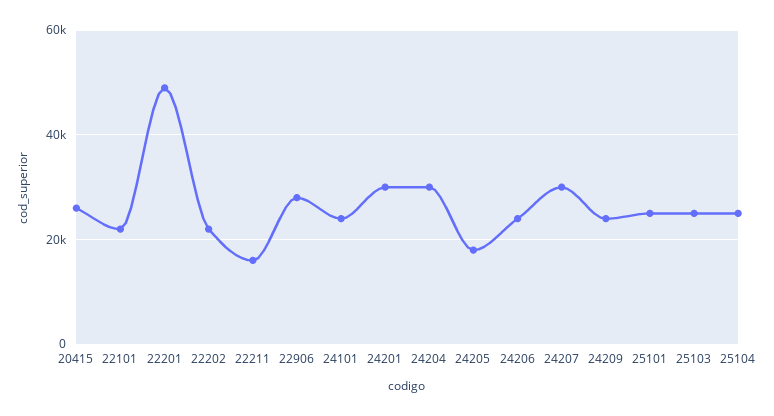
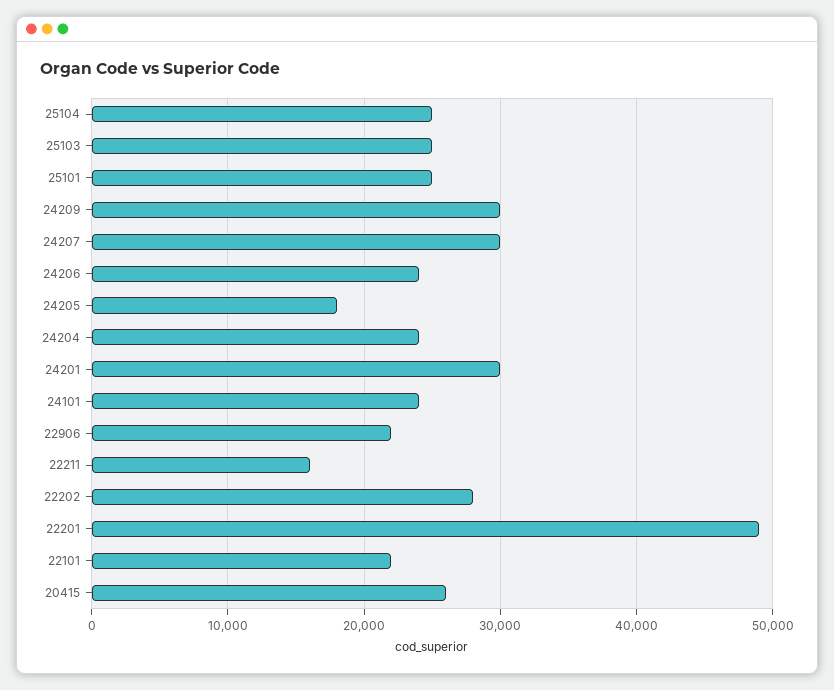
22202: 22000 -> 28000
22906: 28000 -> 22000
24204: 30000 -> 24000
24209: 24000 -> 30000

